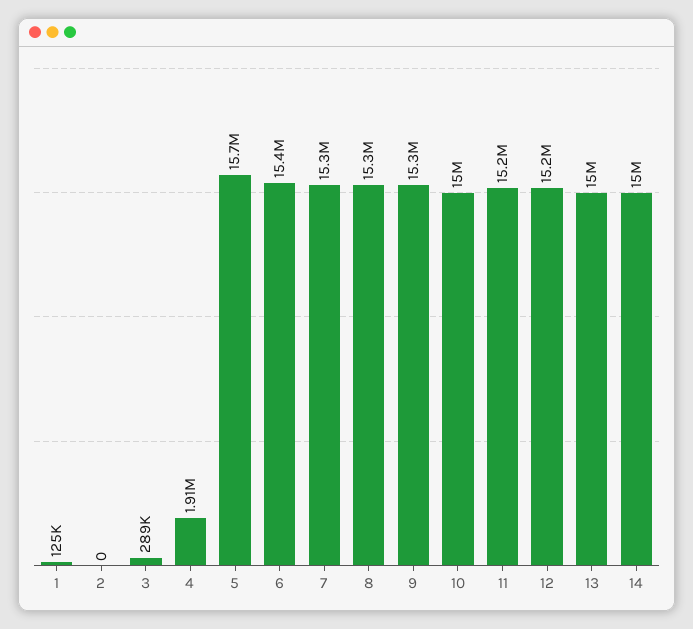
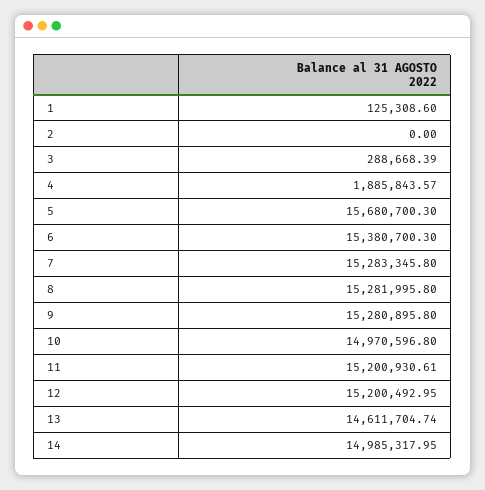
4: 1910000 -> 1885843.57
13: 15000000 -> 14611704.74

